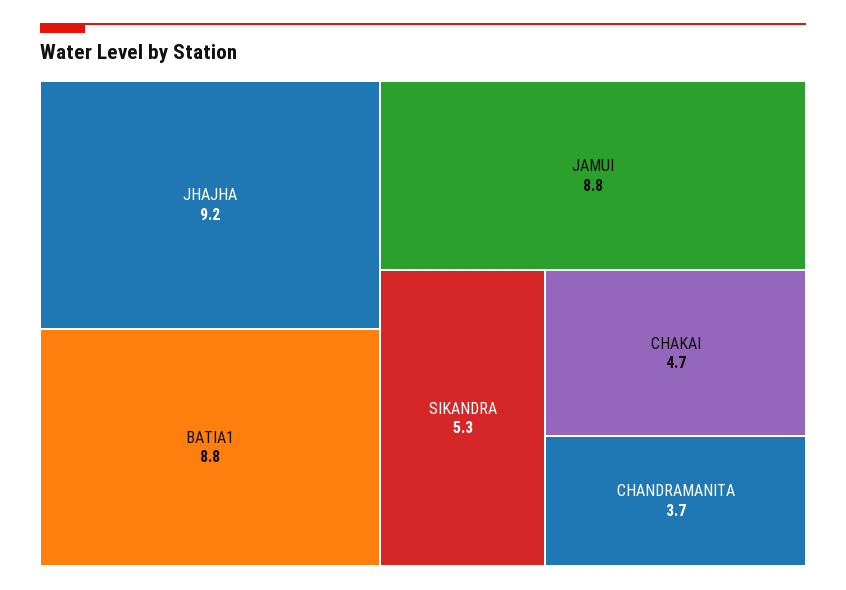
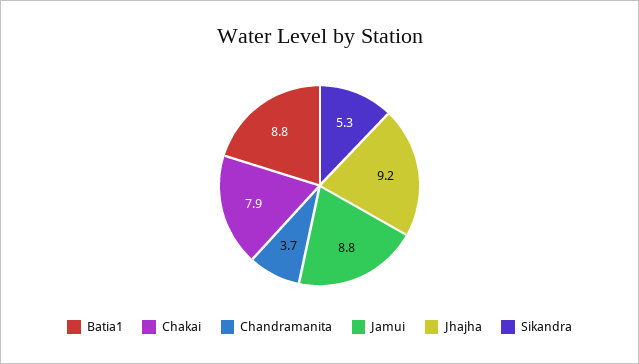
CHAKAI: 4.7 -> 7.9

